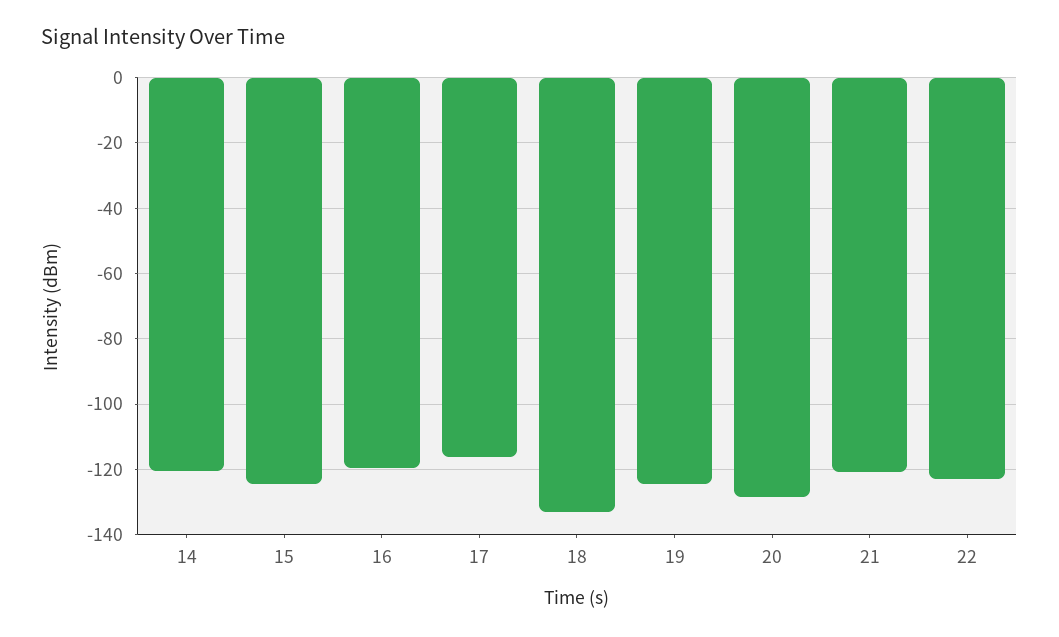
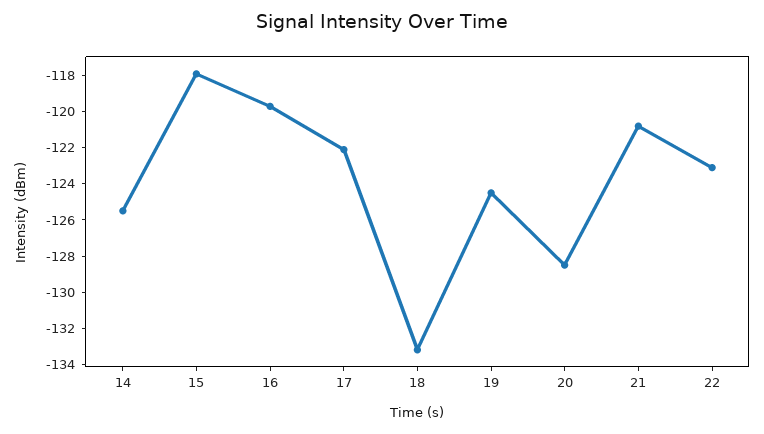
14: -120 -> -125.5
15: -124 -> -118
17: -116 -> -122

